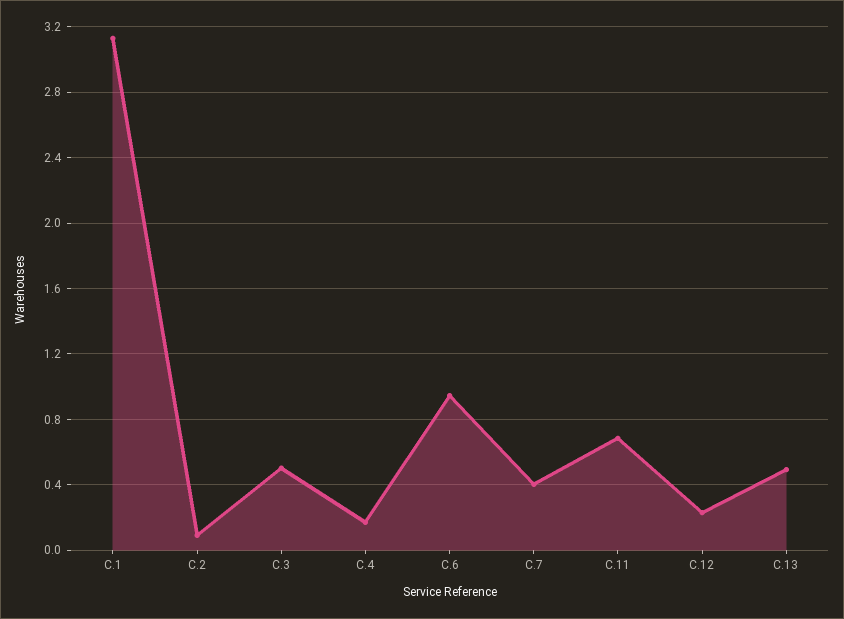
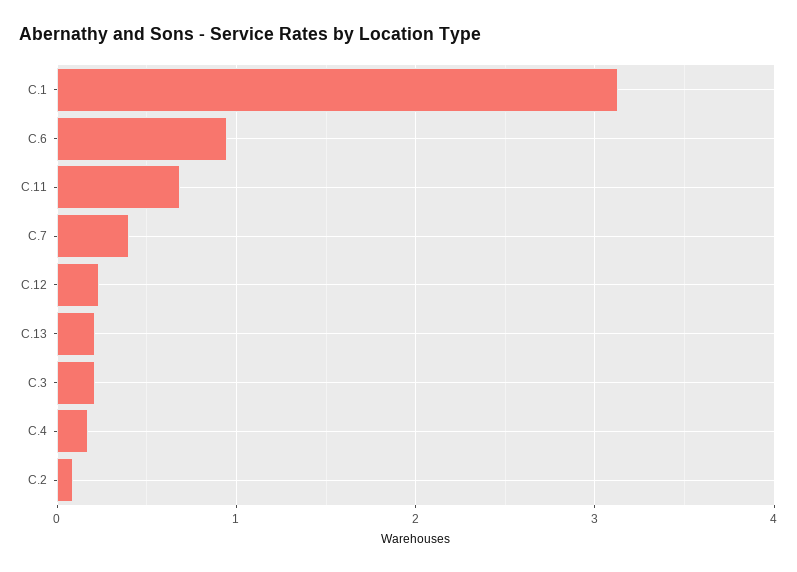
C.3: 0.5 -> 0.2
C.13: 0.5 -> 0.2

